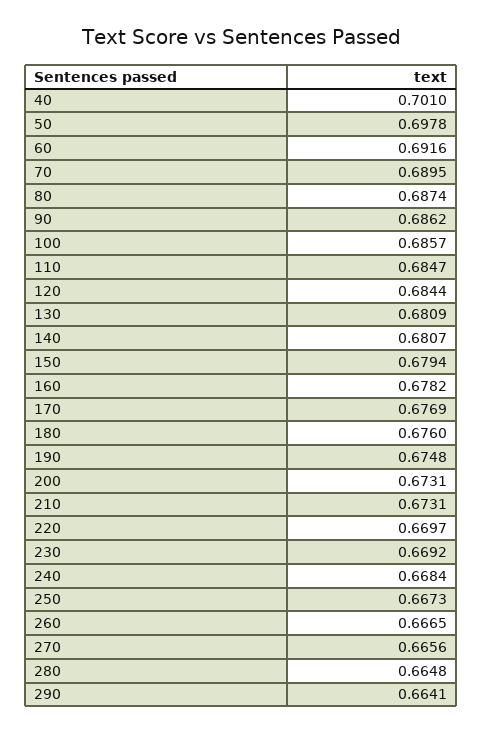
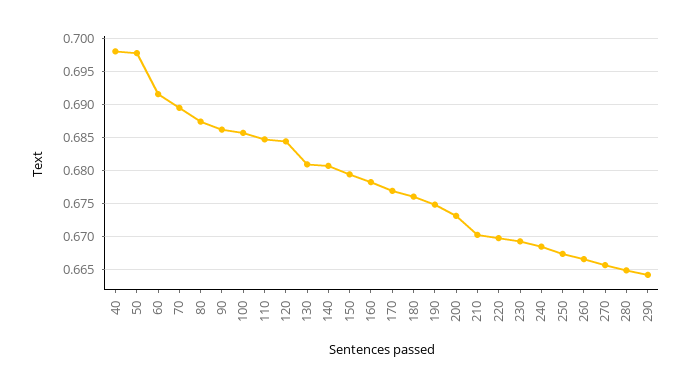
40: 0.701 -> 0.698
210: 0.6731 -> 0.67

